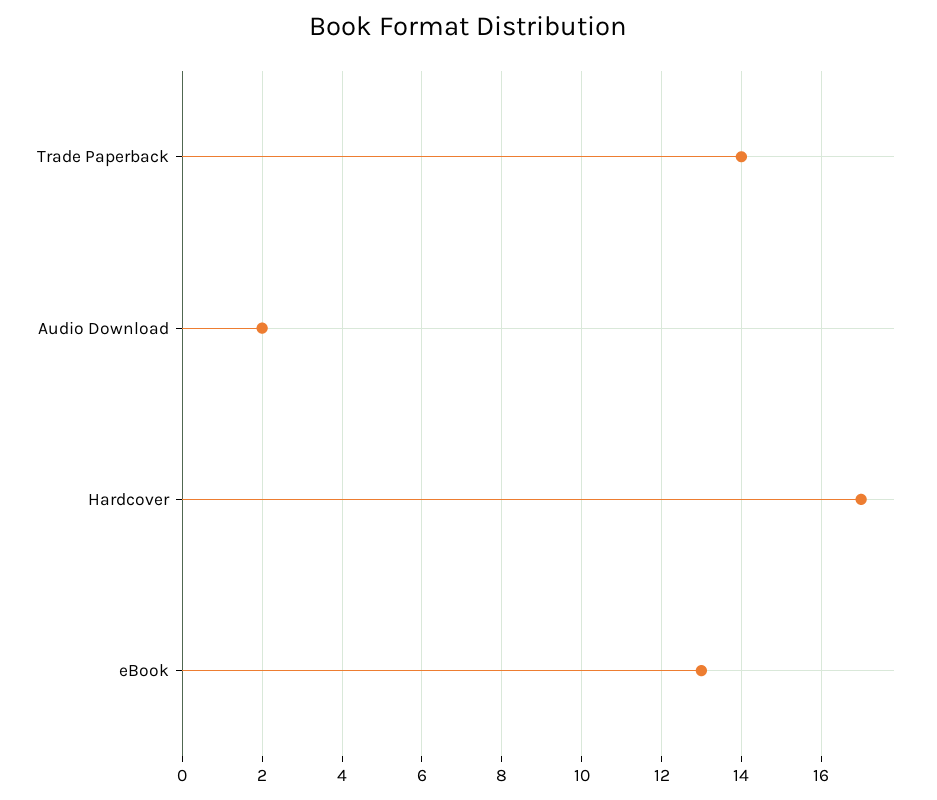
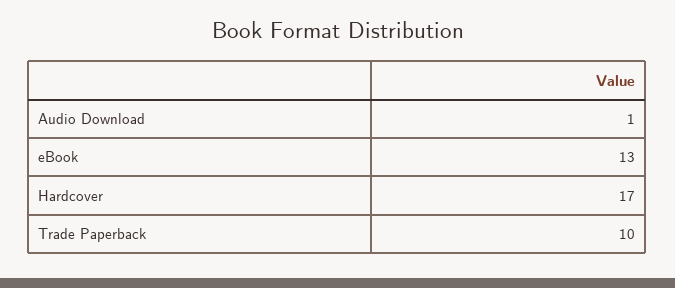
Trade Paperback: 14 -> 10
Audio Download: 2 -> 1

